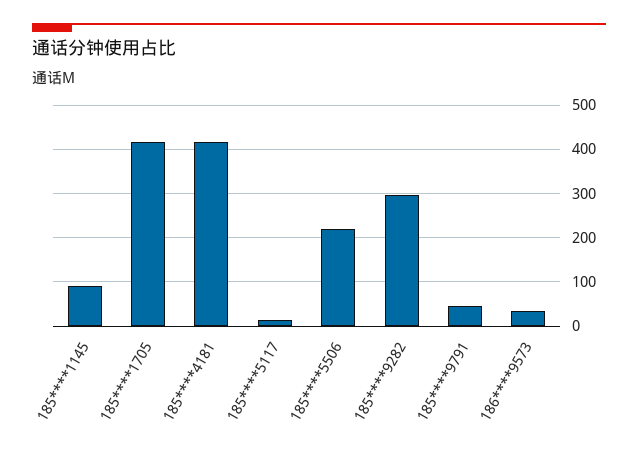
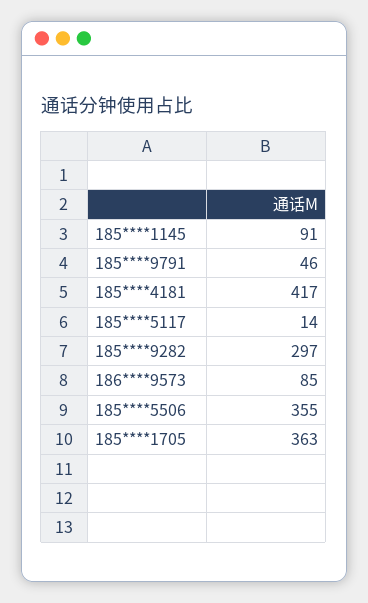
185****1705: 420 -> 363
185****5506: 220 -> 355
186****9573: 40 -> 85

